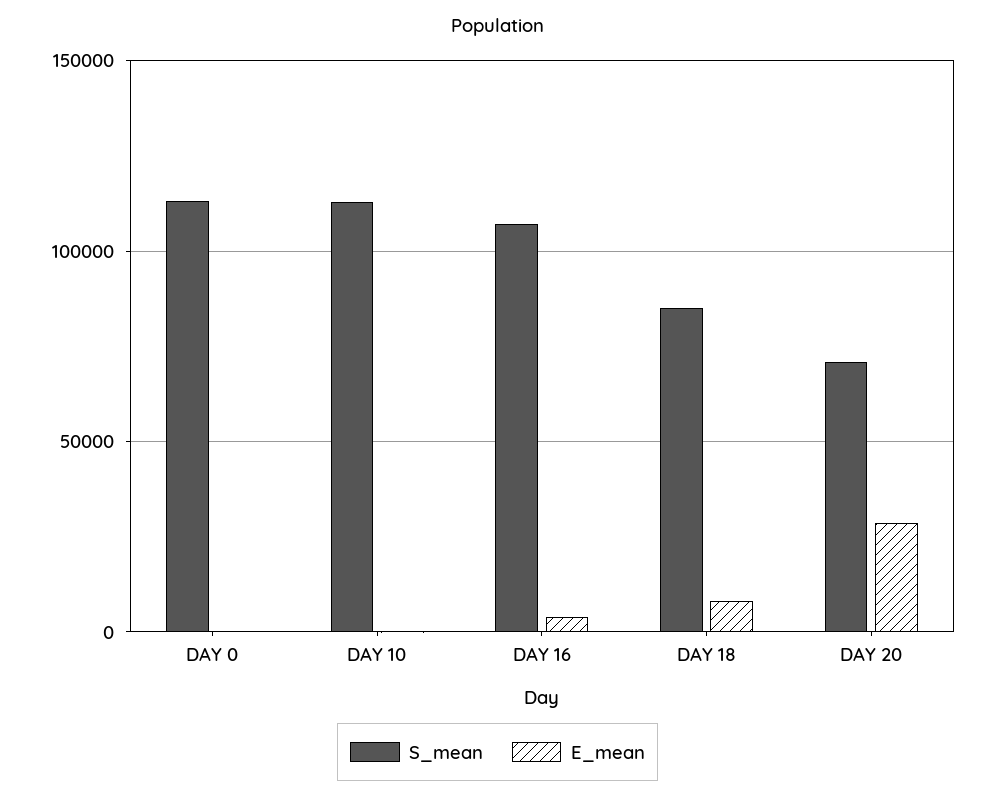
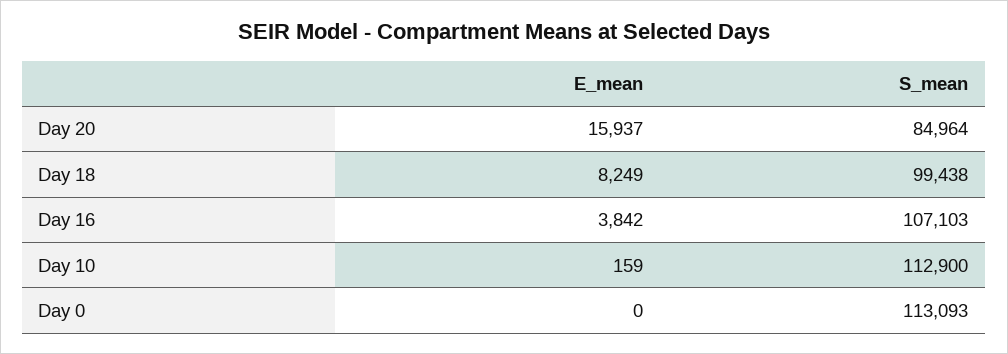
S_mean, DAY 18: 85000 -> 99438
S_mean, DAY 20: 70000 -> 84964
E_mean, DAY 20: 30000 -> 15937

